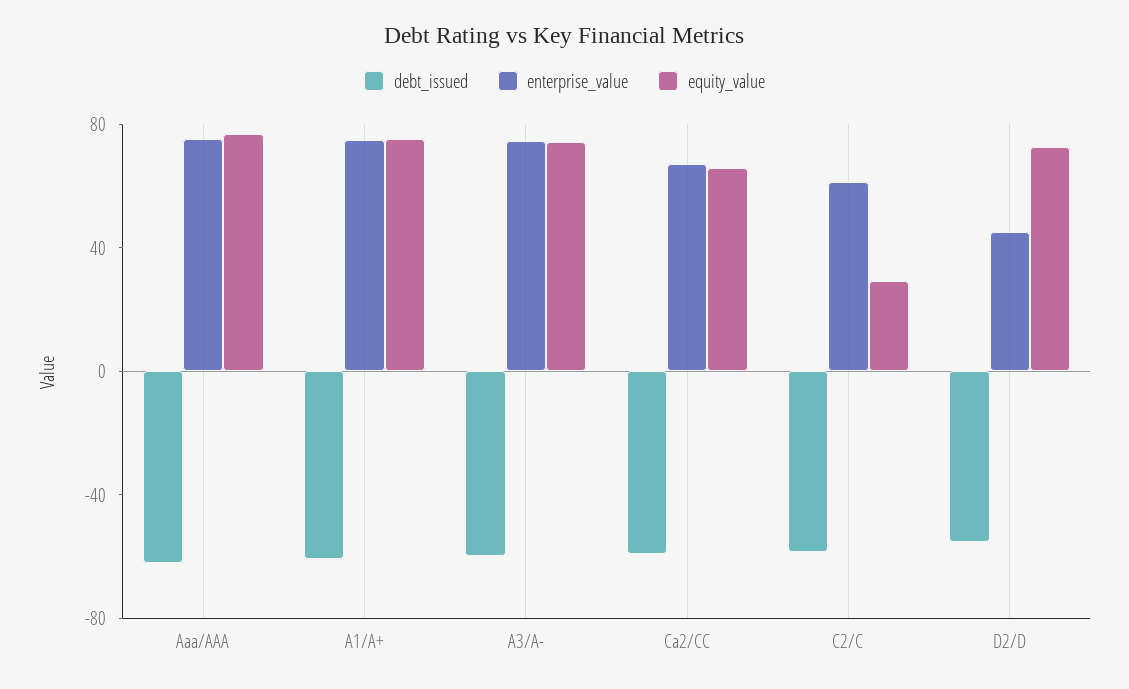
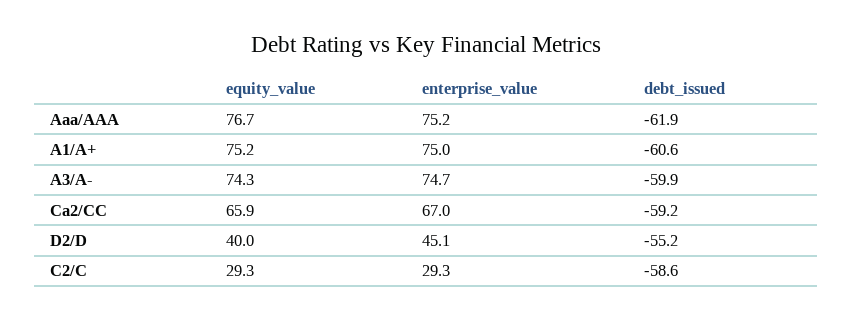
enterprise_value, C2/C: 60 -> 29.3
equity_value, D2/D: 70 -> 40

